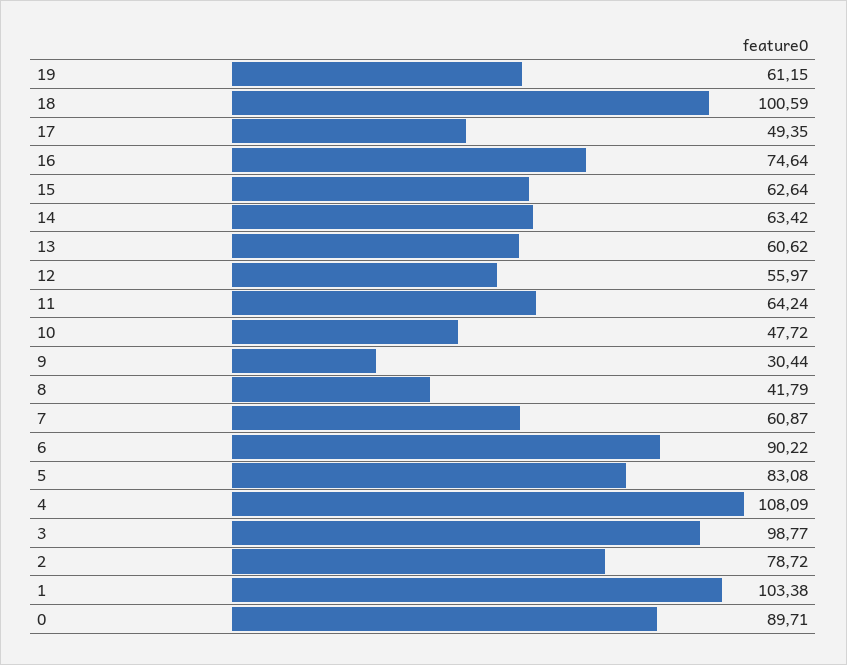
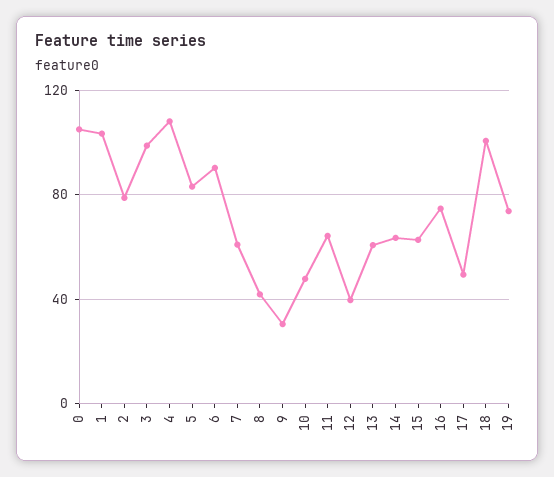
19: 61.15 -> 75
12: 55.97 -> 40
0: 89.71 -> 105

